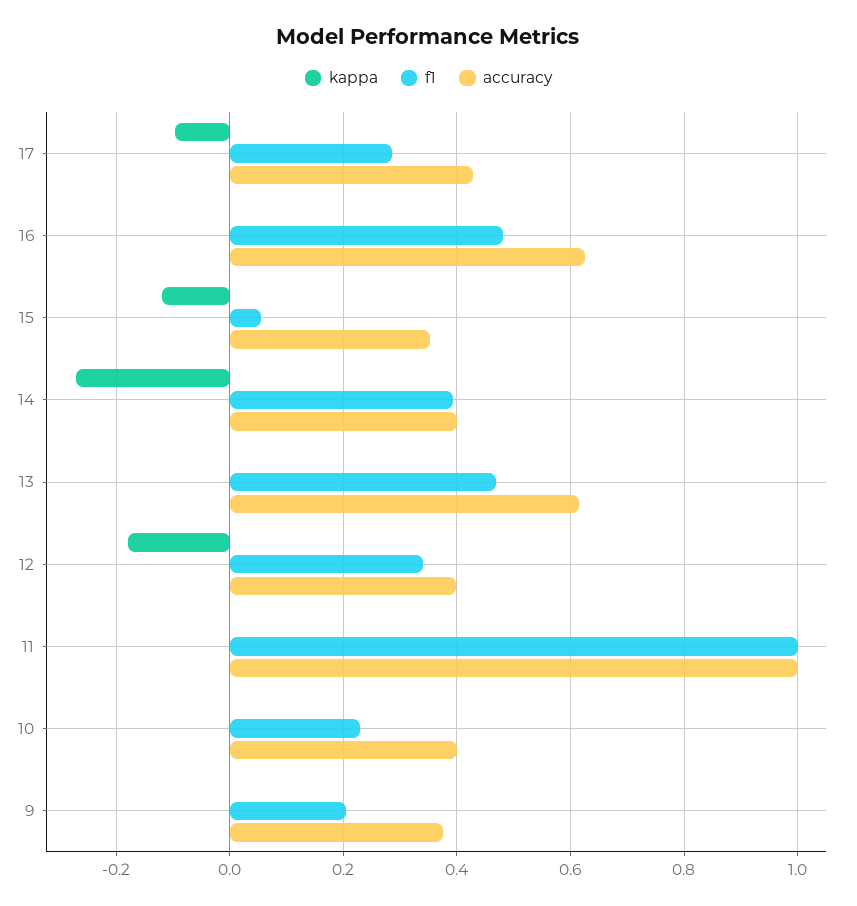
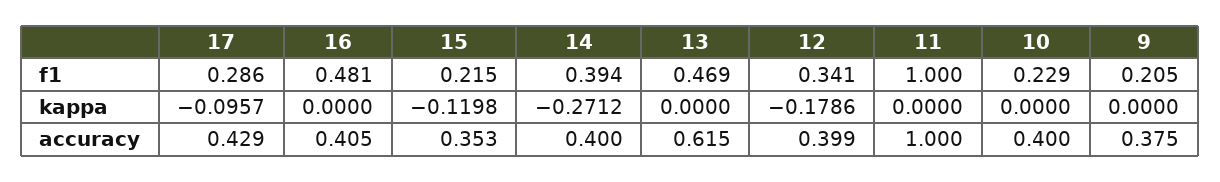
accuracy, 16: 0.62 -> 0.405
f1, 15: 0.06 -> 0.215

